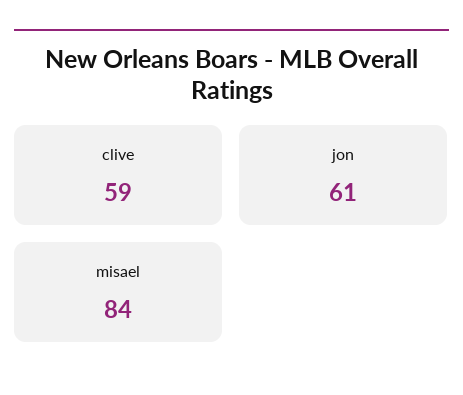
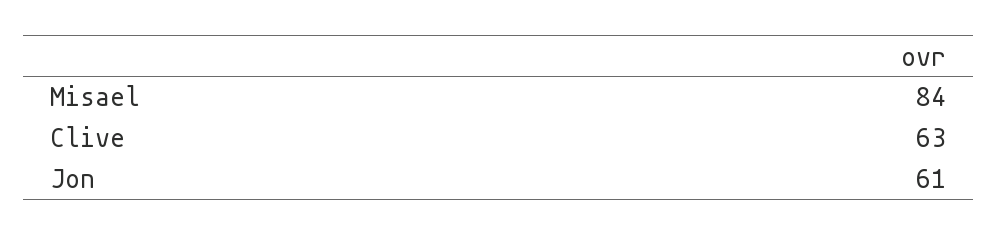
clive: 59 -> 63

